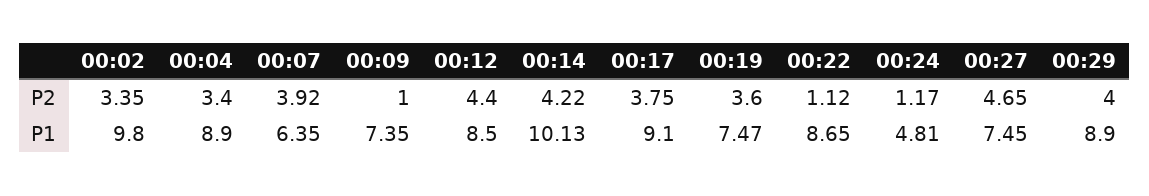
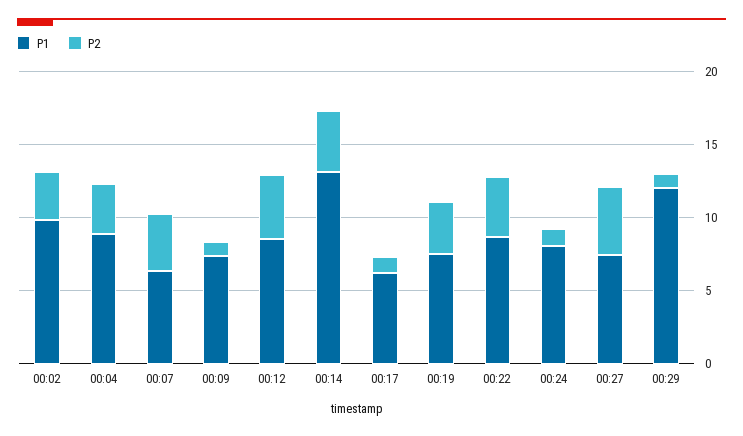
P2, 00:17: 3.75 -> 1
P2, 00:22: 1.12 -> 4
P2, 00:29: 4 -> 1
P1, 00:14: 10.13 -> 13
P1, 00:17: 9.1 -> 6
P1, 00:24: 4.81 -> 8
P1, 00:29: 8.9 -> 12

